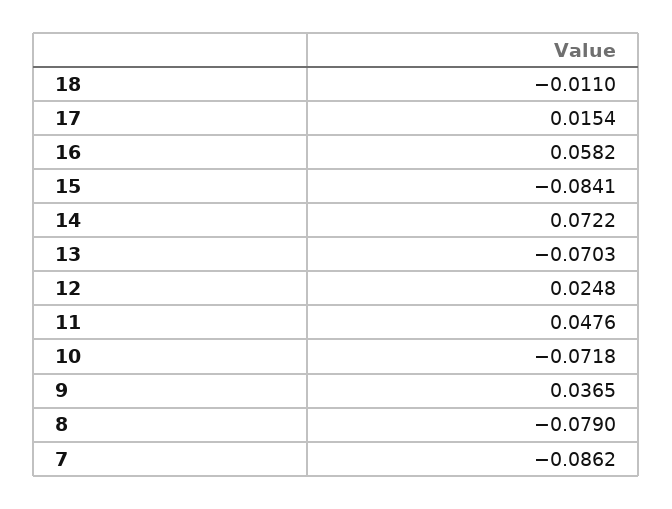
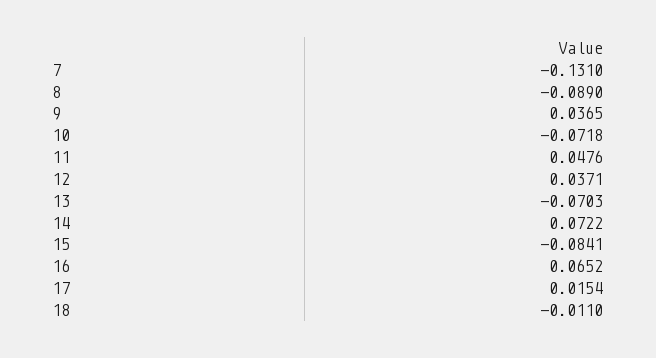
16: 0.0582 -> 0.0652
12: 0.0248 -> 0.0371
8: -0.079 -> -0.089
7: -0.0862 -> -0.131

